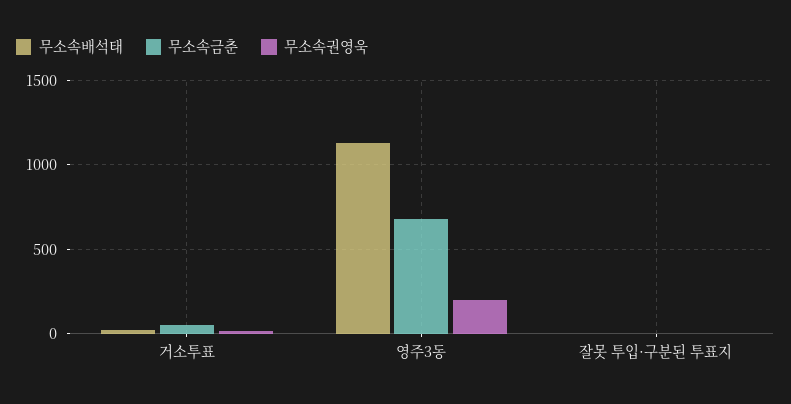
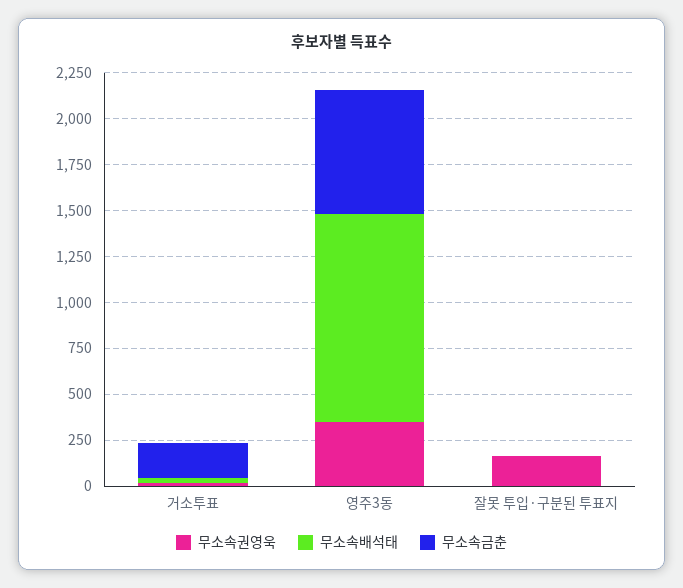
무소속금춘, 거소투표: 50 -> 200
무소속권영욱, 영주3동: 200 -> 350
무소속권영욱, 잘못 투입·구분된 투표지: 0 -> 150

